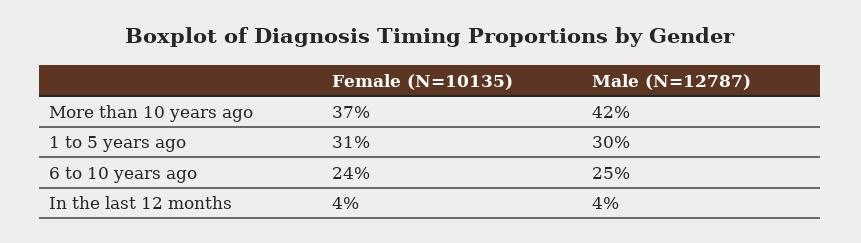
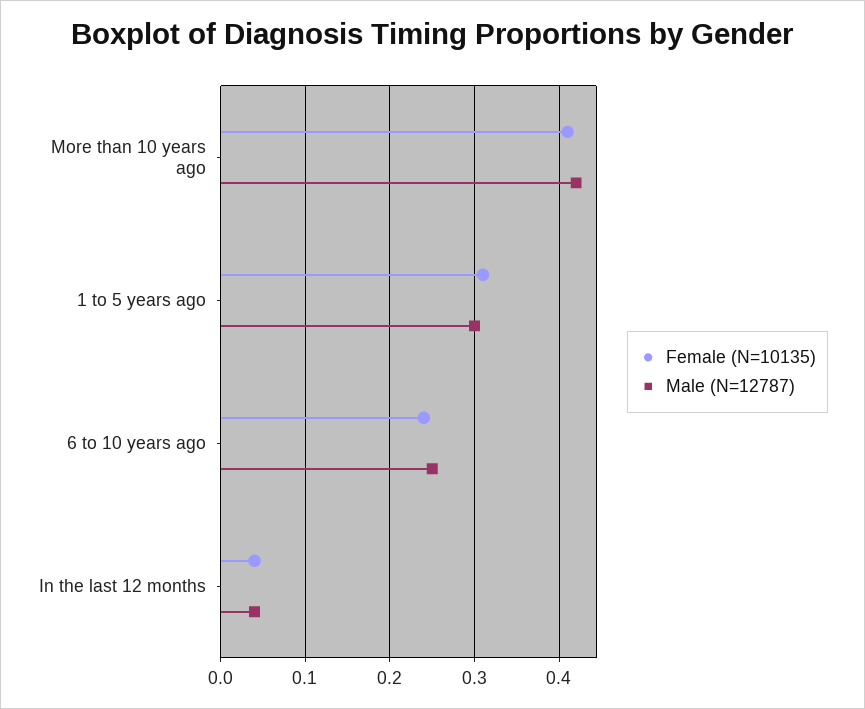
Female (N=10135), More than 10 years ago: 0.37 -> 0.41

